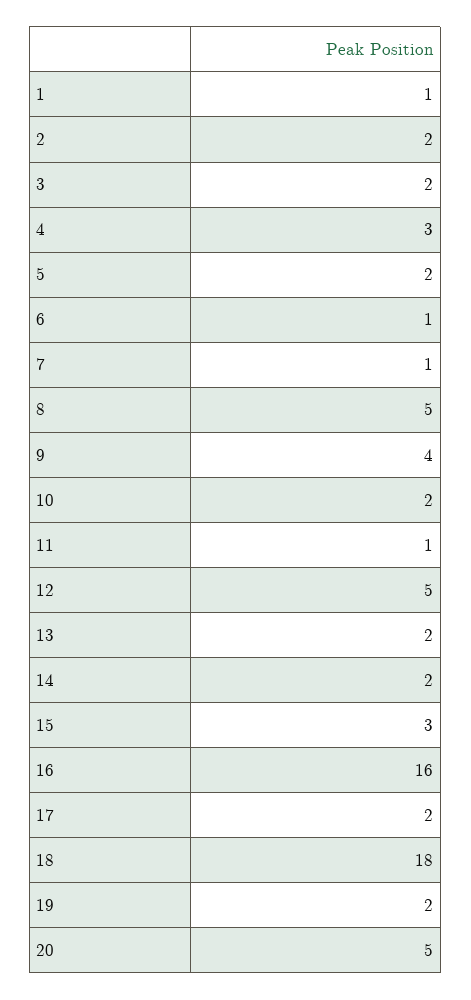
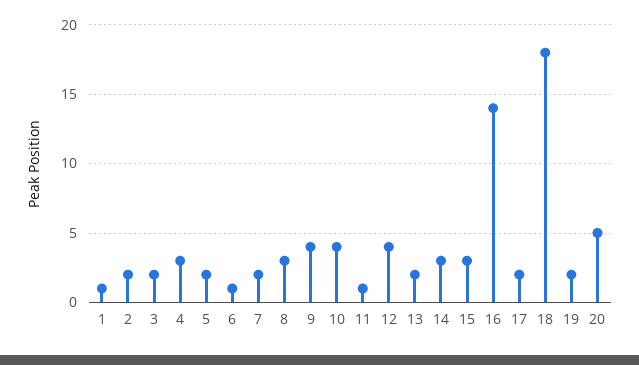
7: 1 -> 2
8: 5 -> 3
10: 2 -> 4
12: 5 -> 4
14: 2 -> 3
16: 16 -> 14

